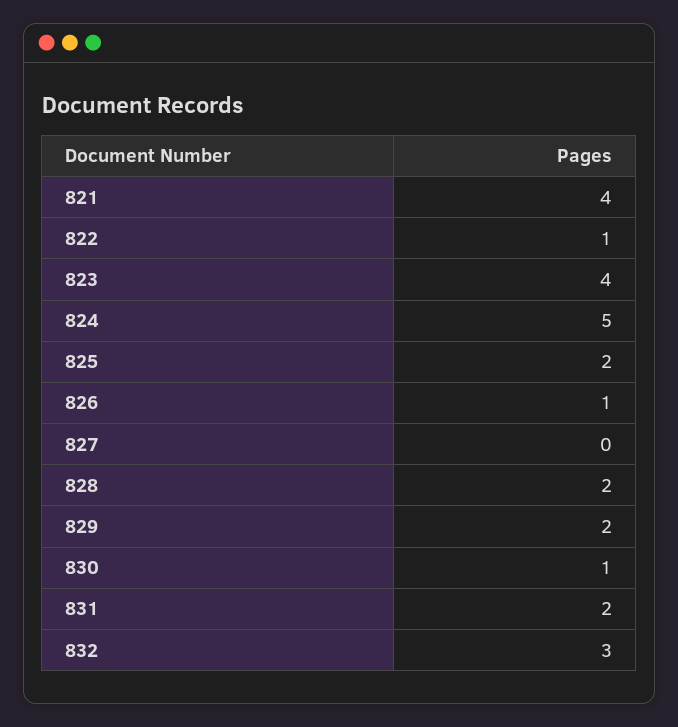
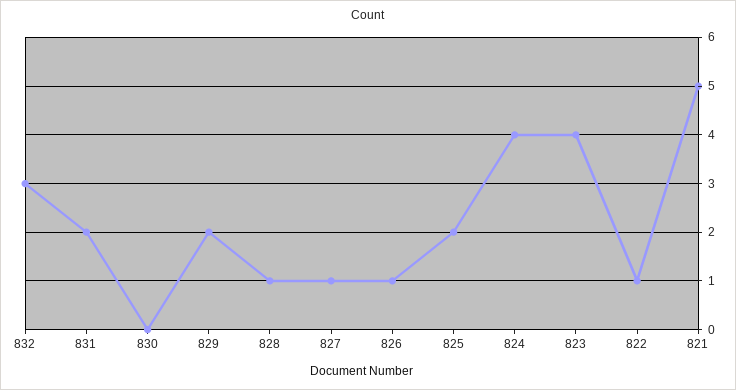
821: 4 -> 5
824: 5 -> 4
827: 0 -> 1
828: 2 -> 1
830: 1 -> 0

